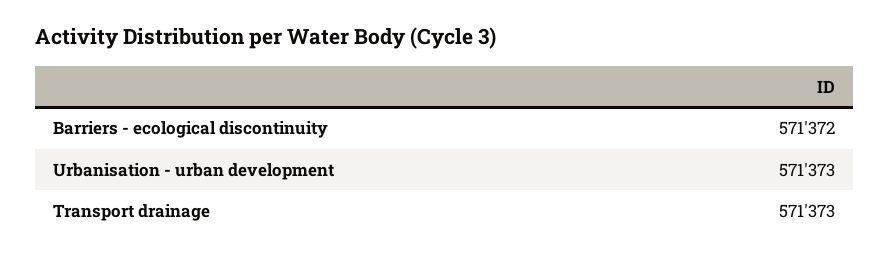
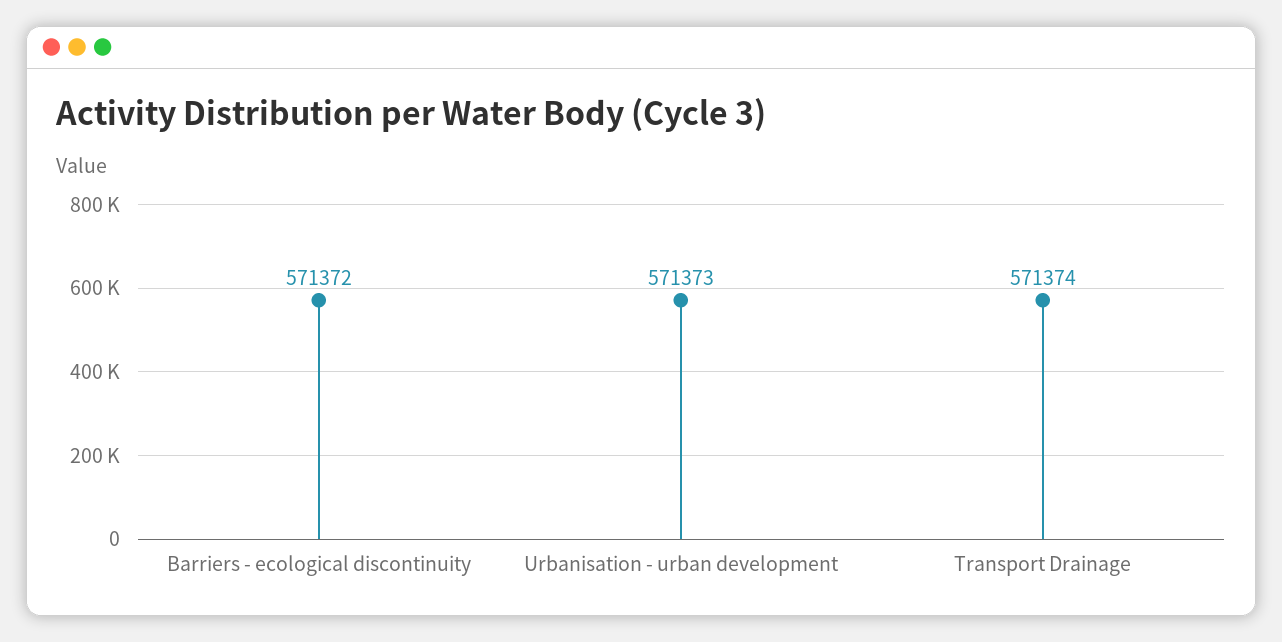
Transport drainage: 571373 -> 571374

